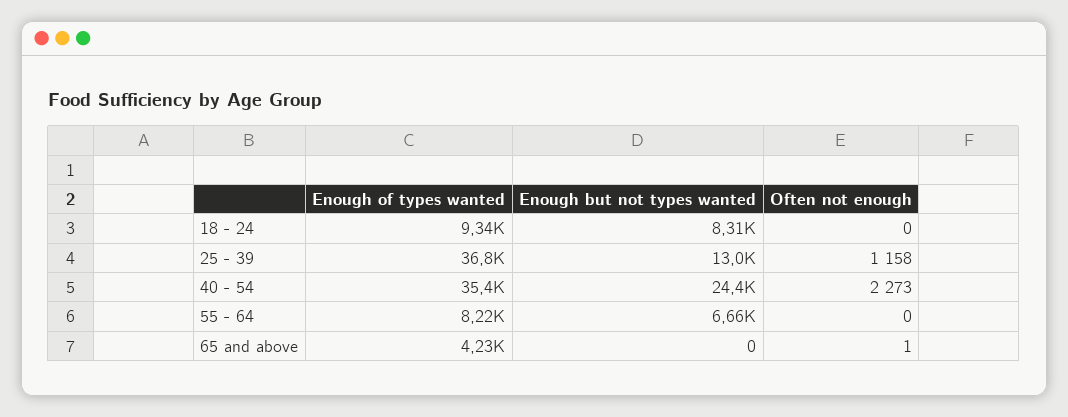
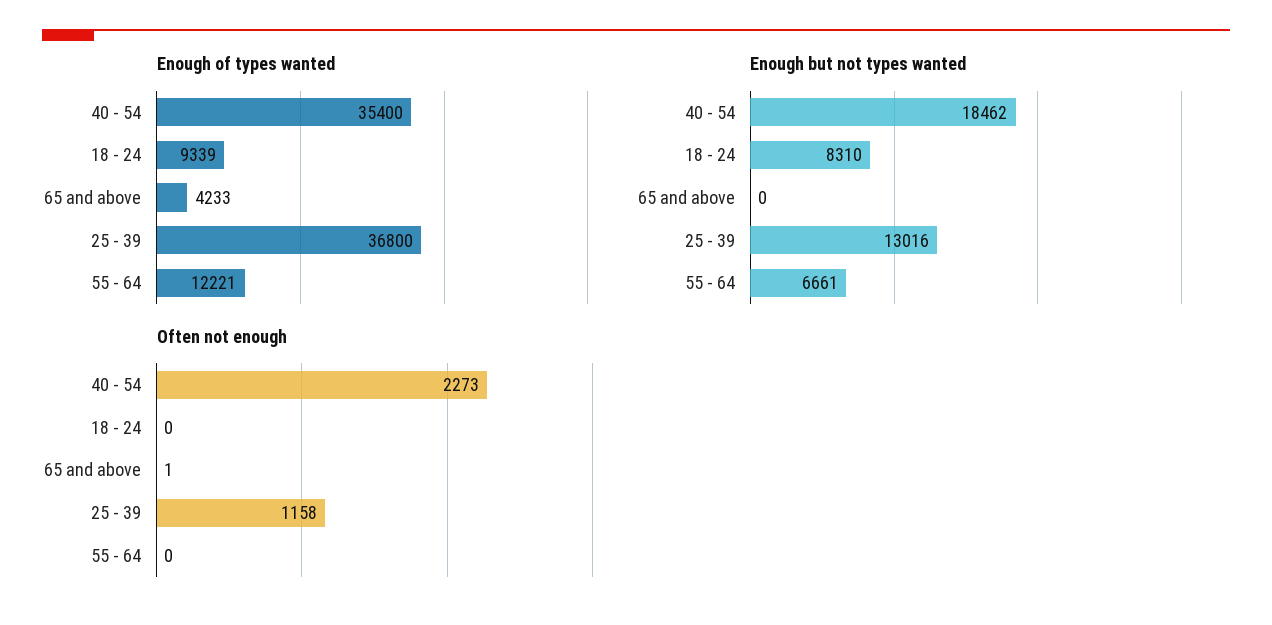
Enough but not types wanted, 40 - 54: 24400 -> 18462
Enough of types wanted, 55 - 64: 8220 -> 12221

